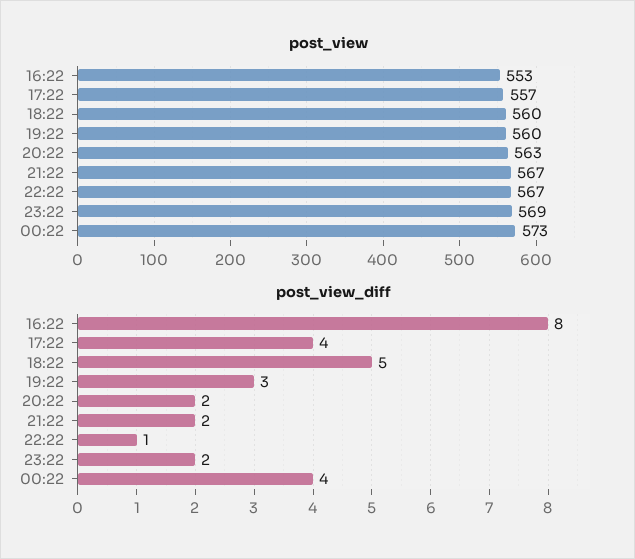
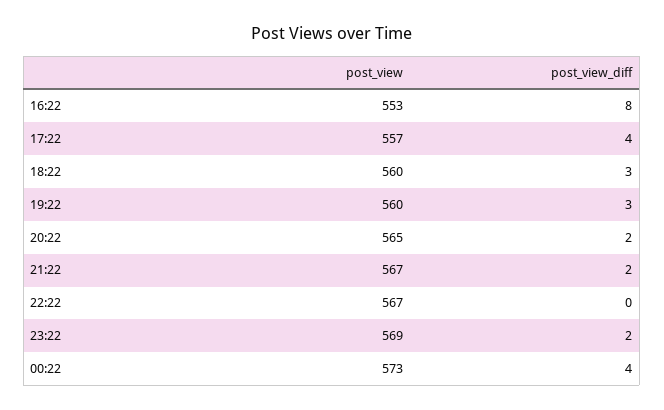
post_view, 20:22: 563 -> 565
post_view_diff, 18:22: 5 -> 3
post_view_diff, 22:22: 1 -> 0

